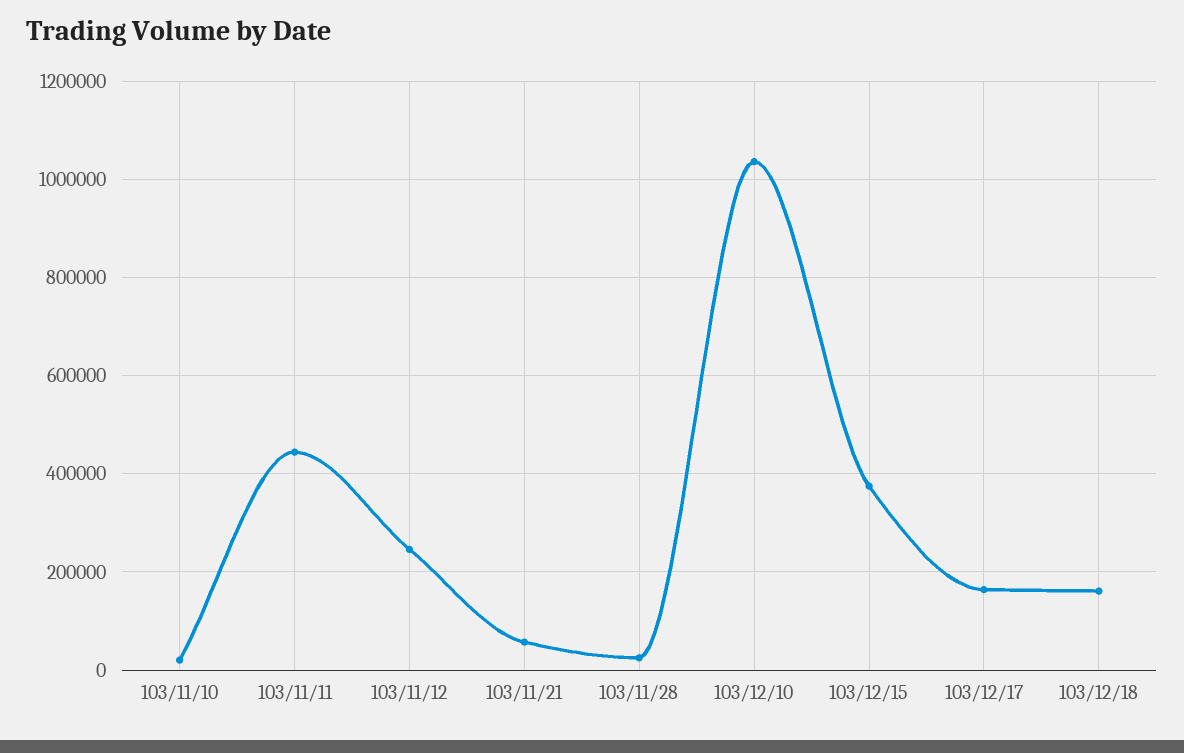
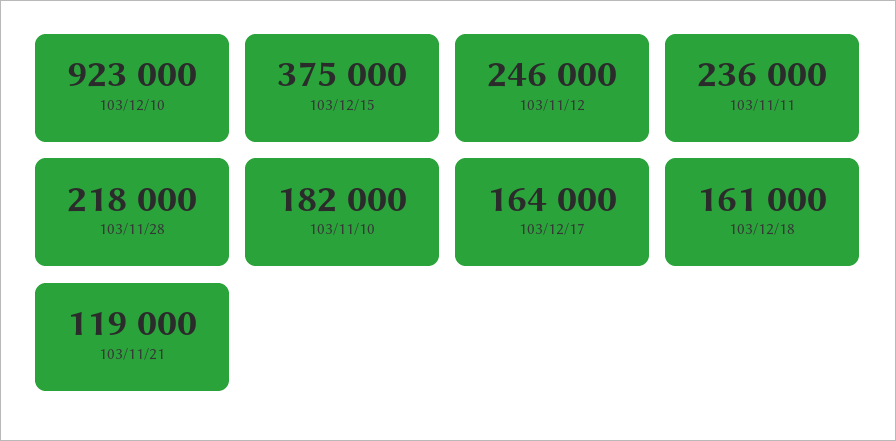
103/11/10: 20000 -> 182000
103/11/11: 440000 -> 236000
103/11/21: 60000 -> 119000
103/11/28: 20000 -> 218000
103/12/10: 1040000 -> 923000

